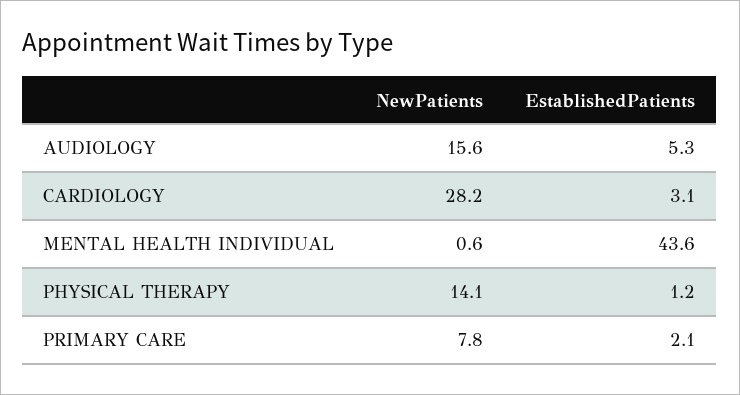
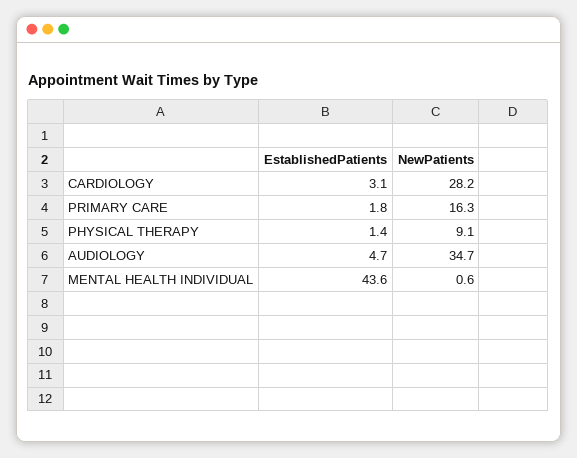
NewPatients, AUDIOLOGY: 15.6 -> 34.7
EstablishedPatients, AUDIOLOGY: 5.3 -> 4.7
NewPatients, PHYSICAL THERAPY: 14.1 -> 9.1
EstablishedPatients, PHYSICAL THERAPY: 1.2 -> 1.4
NewPatients, PRIMARY CARE: 7.8 -> 16.3
EstablishedPatients, PRIMARY CARE: 2.1 -> 1.8

